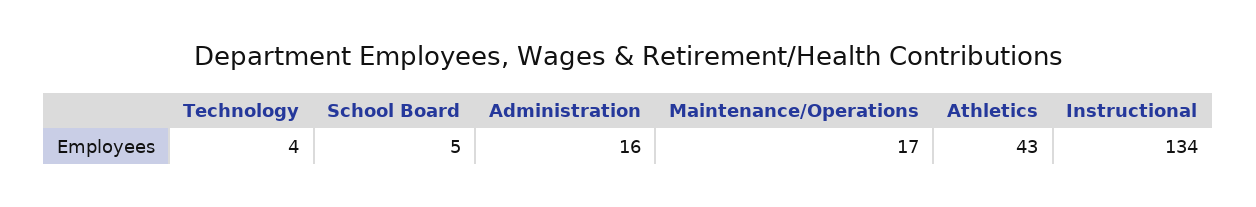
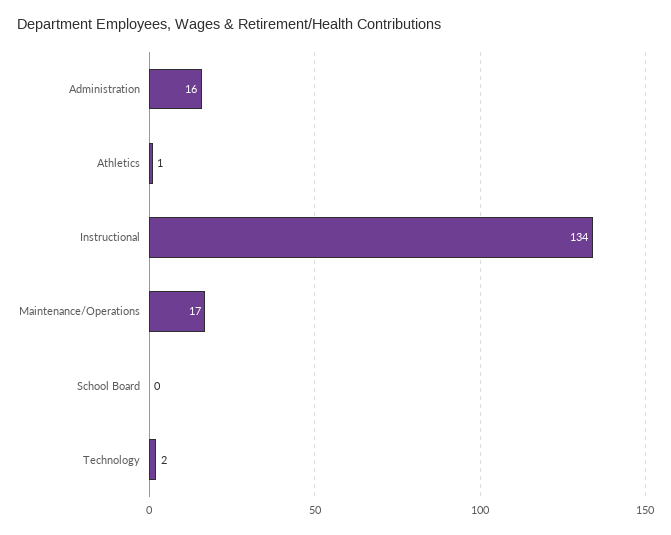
Technology: 4 -> 2
School Board: 5 -> 0
Athletics: 43 -> 1

